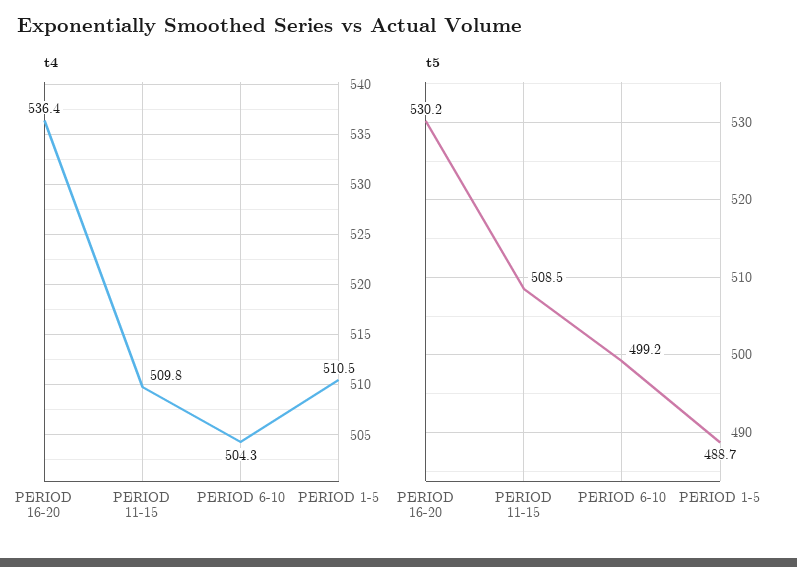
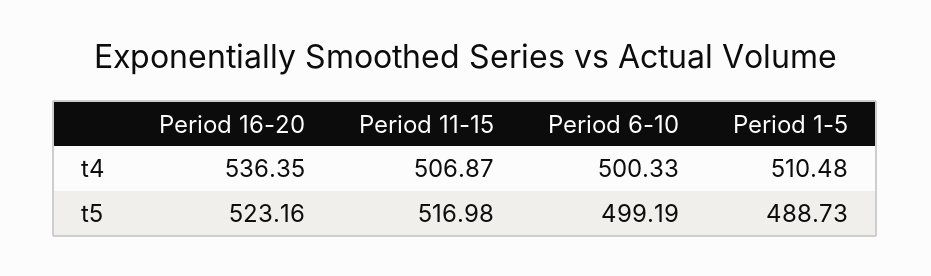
t4, PERIOD 11-15: 509.8 -> 506.87
t4, PERIOD 6-10: 504.3 -> 500.33
t5, PERIOD 16-20: 530.2 -> 523.16
t5, PERIOD 11-15: 508.5 -> 516.98

